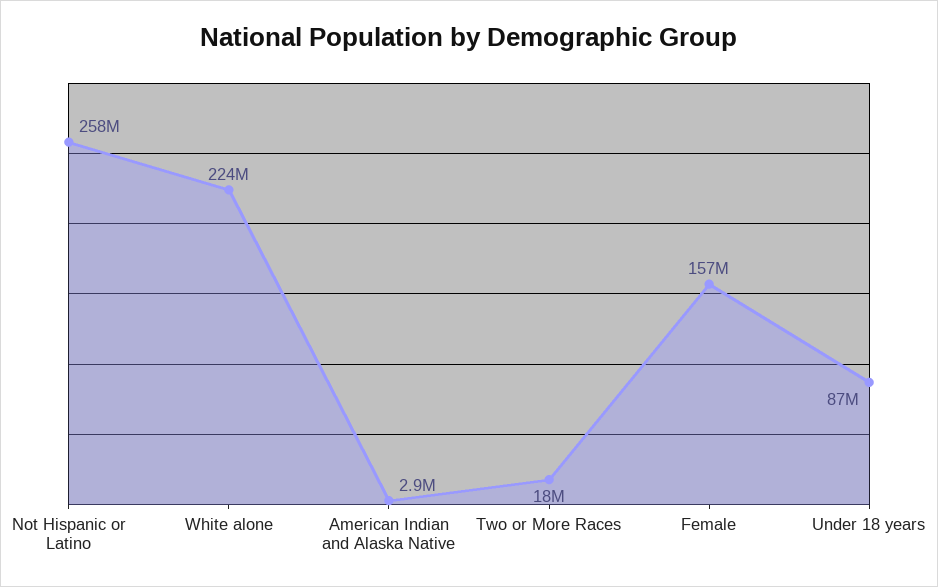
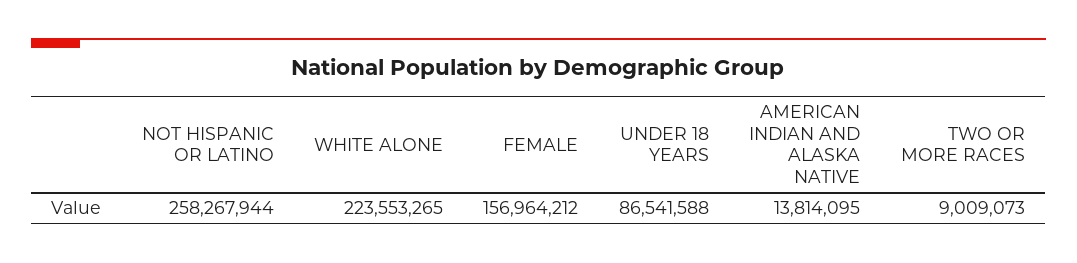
American Indian and Alaska Native: 2900000 -> 13814095
Two or More Races: 18000000 -> 9009073

